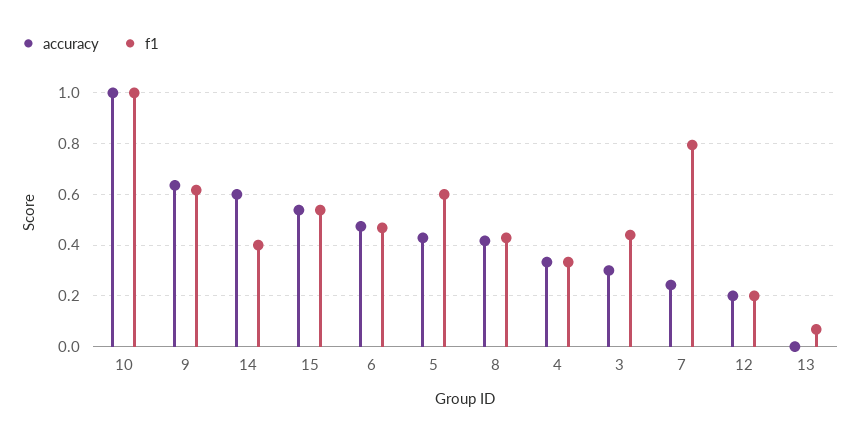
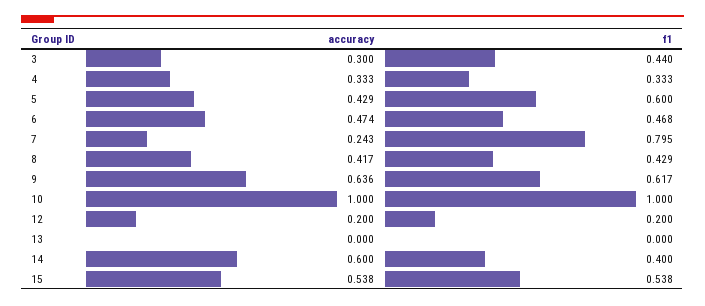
f1, 13: 0.075 -> 0

